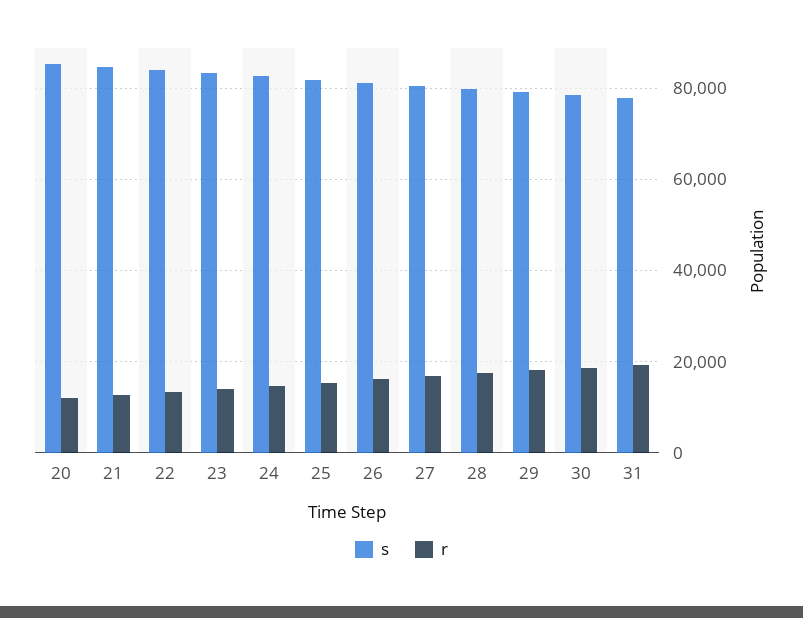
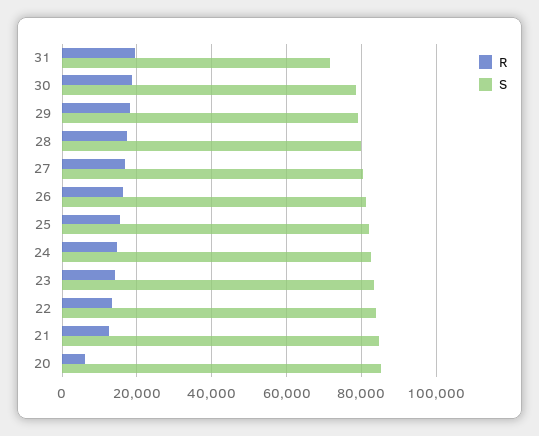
r, 20: 12000 -> 6000
s, 31: 78000 -> 72000

